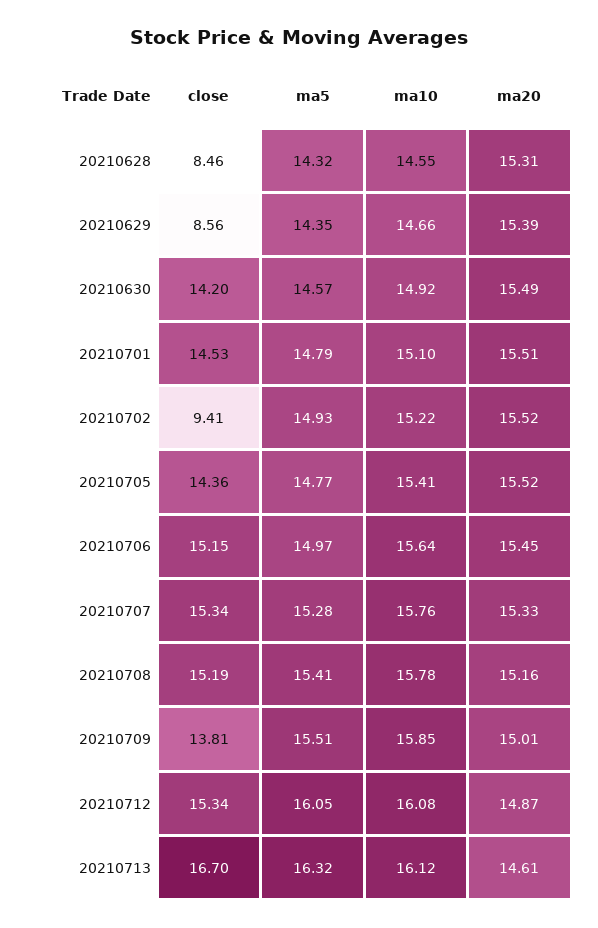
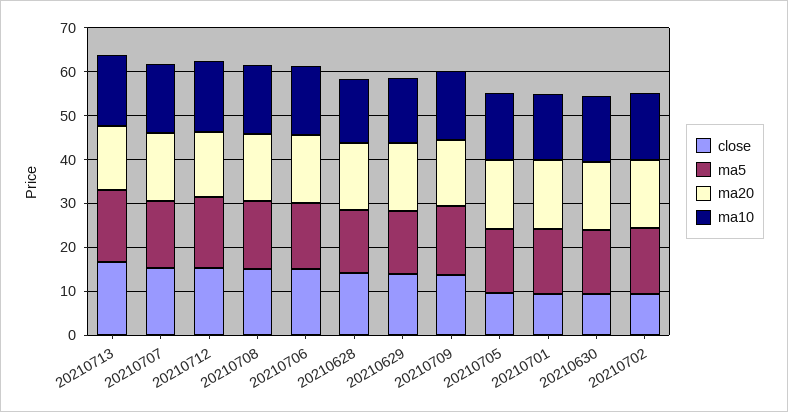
close, 20210628: 8.46 -> 14
close, 20210629: 8.56 -> 14
close, 20210630: 14.2 -> 10
close, 20210701: 14.53 -> 10
close, 20210705: 14.36 -> 10

